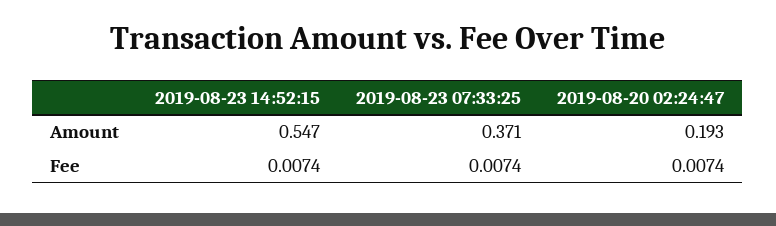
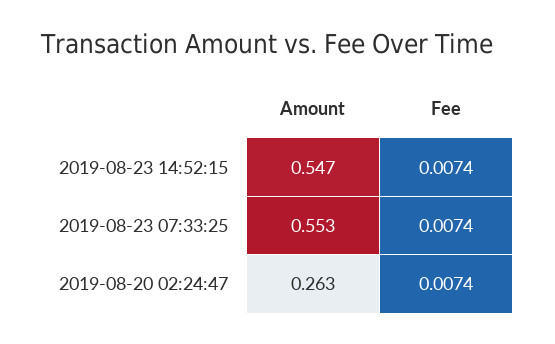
2019-08-23 07:33:25, Amount: 0.371 -> 0.553
2019-08-20 02:24:47, Amount: 0.193 -> 0.263

